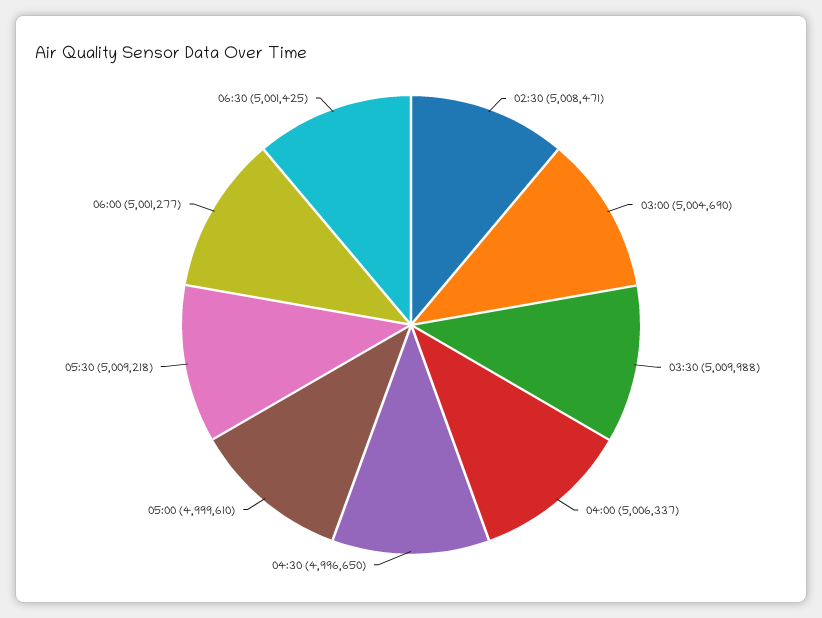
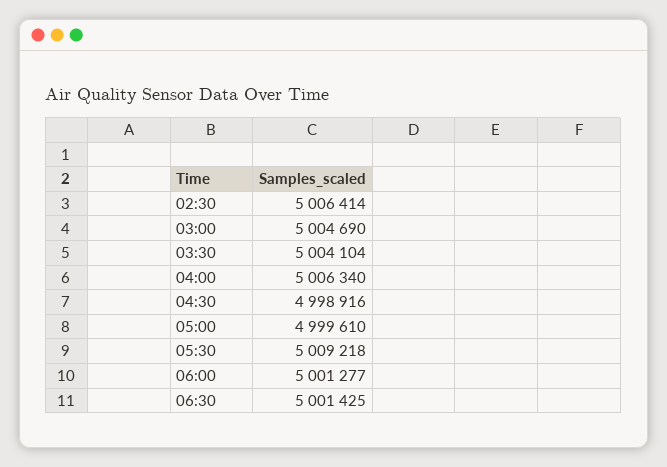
02:30: 5008471 -> 5006414
03:30: 5009988 -> 5004104
04:00: 5006337 -> 5006340
04:30: 4996650 -> 4998916

